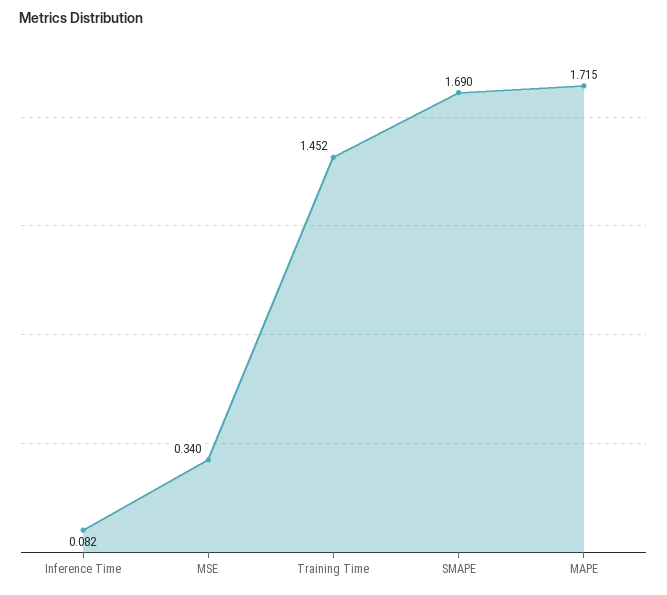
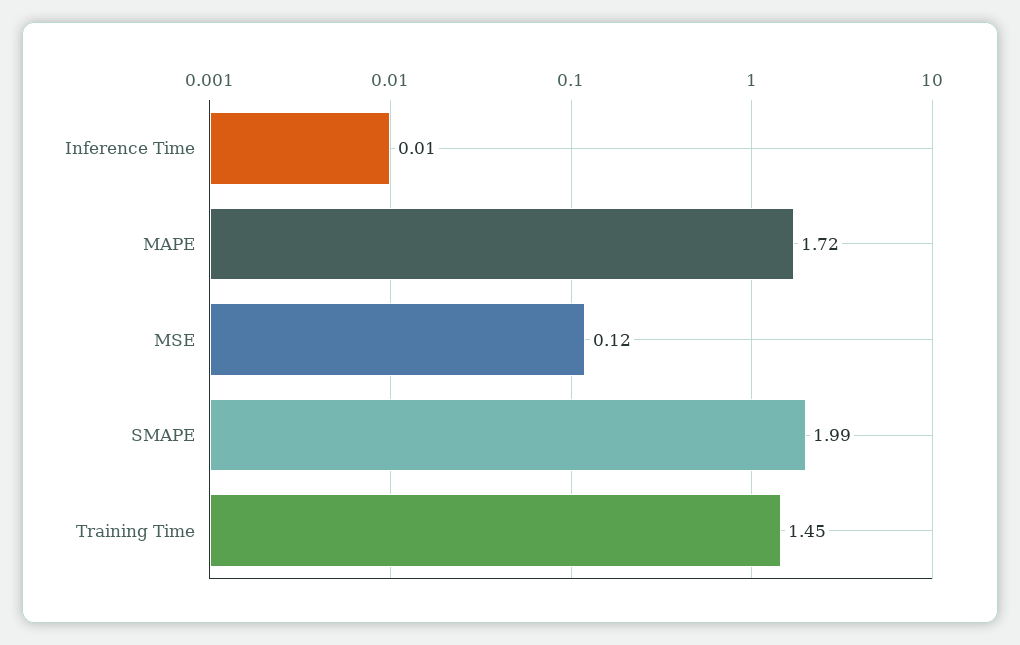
Inference Time: 0.082 -> 0.01
MSE: 0.34 -> 0.12
SMAPE: 1.69 -> 1.99

